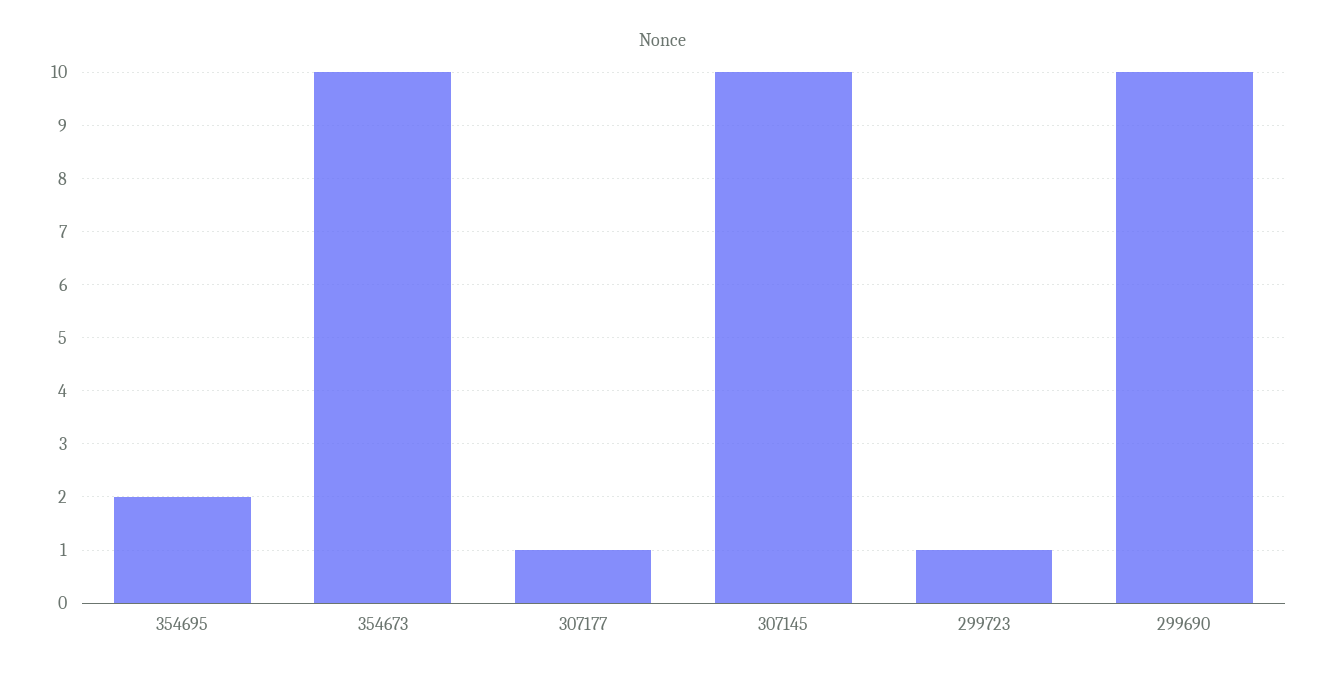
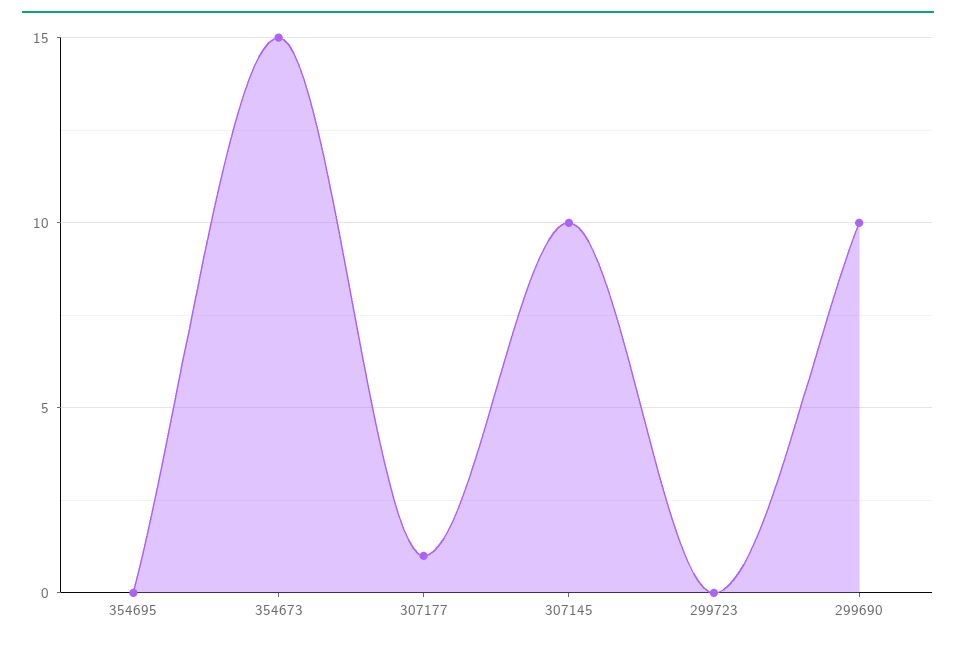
354695: 2 -> 0
354673: 10 -> 15
299723: 1 -> 0

